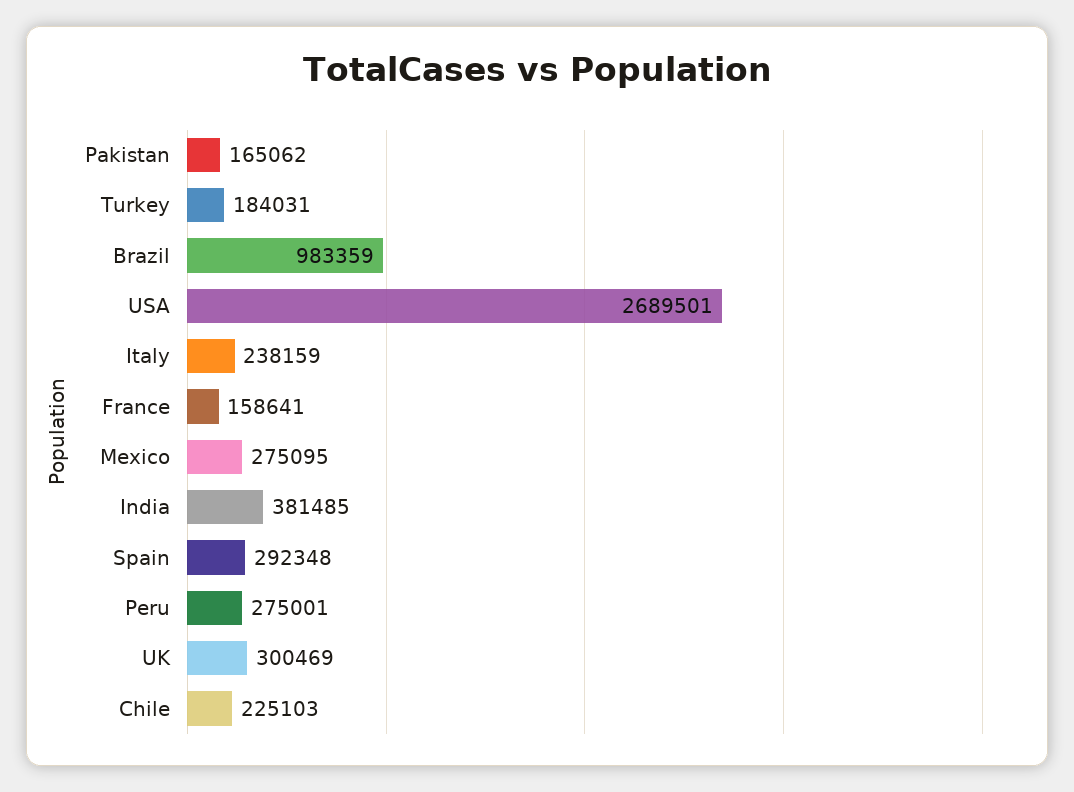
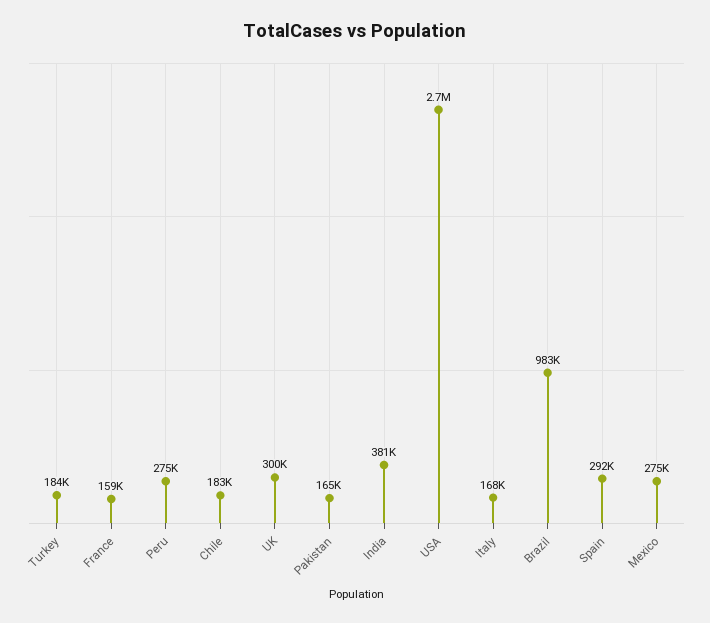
Italy: 238159 -> 168000
Chile: 225103 -> 183000

